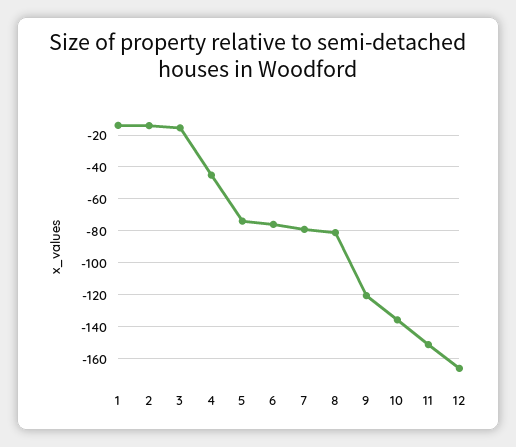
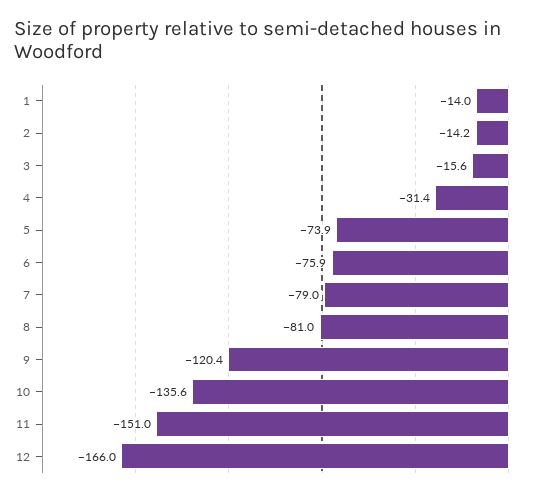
4: -45 -> -31.4

